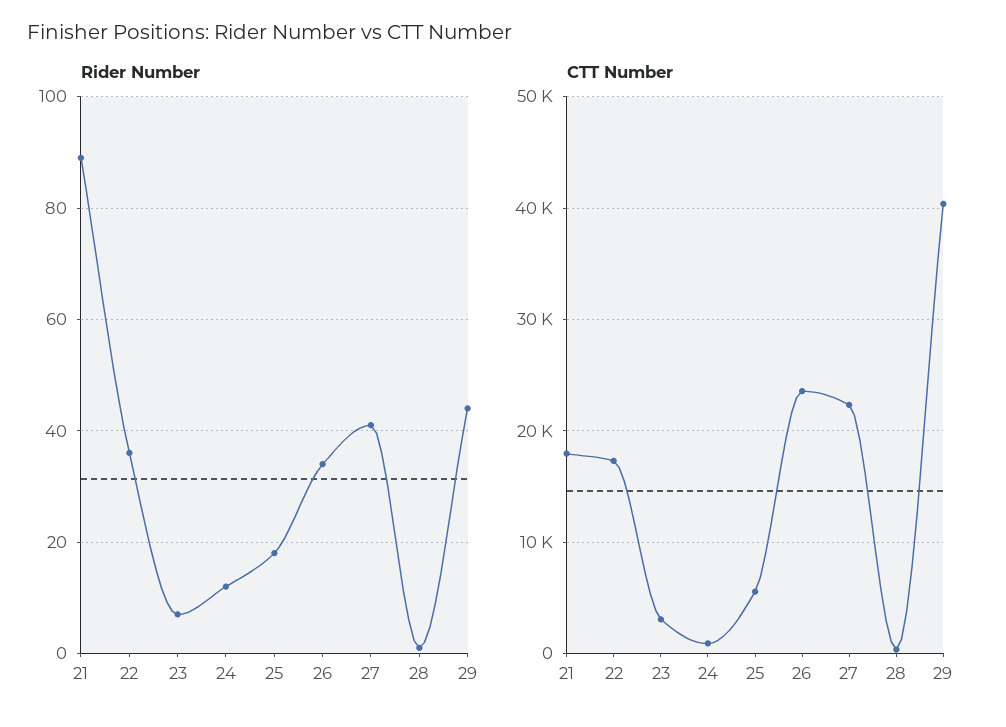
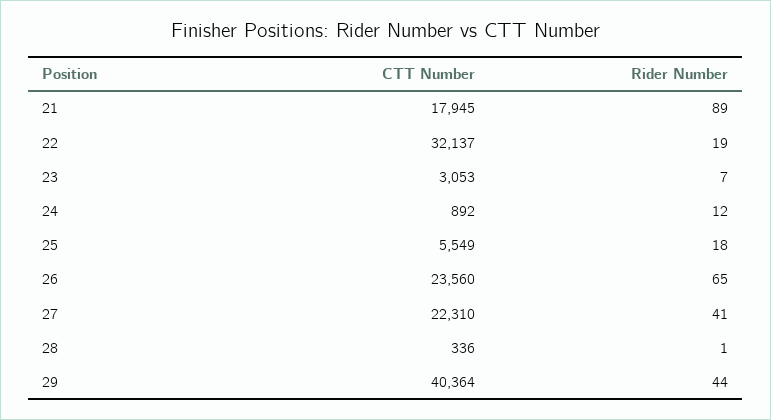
Rider Number, 22: 35 -> 19
Rider Number, 26: 35 -> 65
CTT Number, 22: 17000 -> 32137

